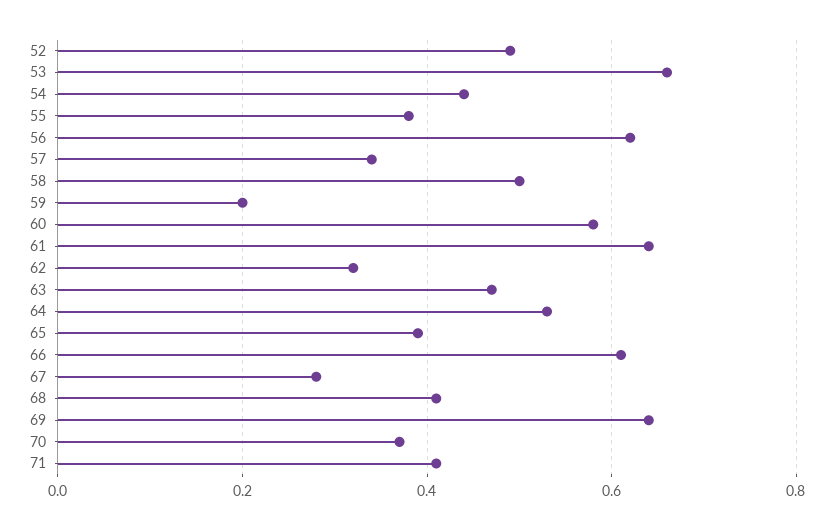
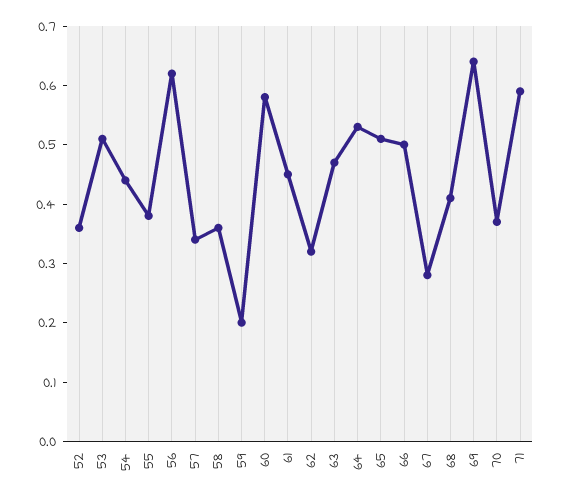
52: 0.5 -> 0.35
53: 0.65 -> 0.5
58: 0.5 -> 0.35
61: 0.65 -> 0.45
65: 0.4 -> 0.5
66: 0.6 -> 0.5
71: 0.4 -> 0.6

